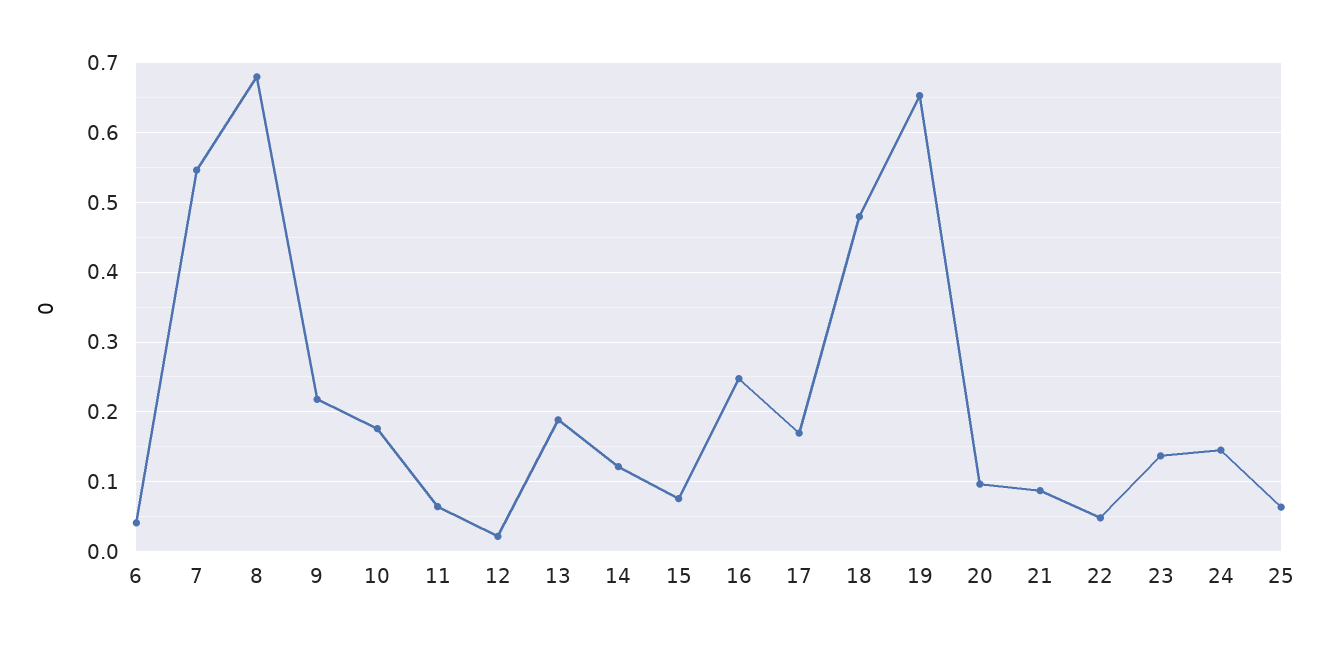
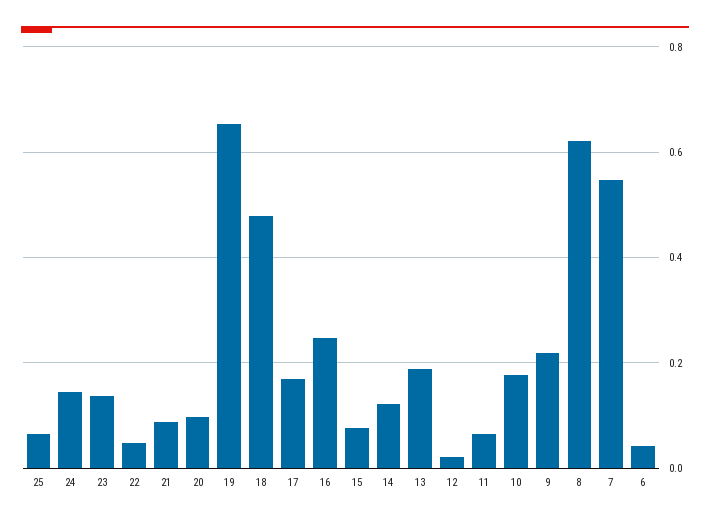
8: 0.68 -> 0.62

